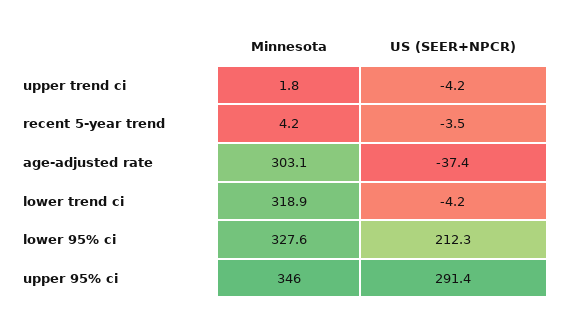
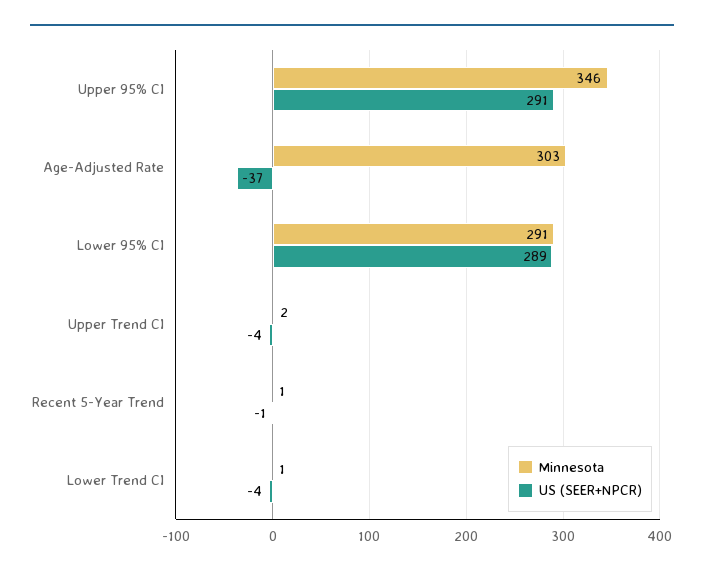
Minnesota, recent 5-year trend: 4.2 -> 1
US (SEER+NPCR), recent 5-year trend: -3.5 -> -1
Minnesota, lower trend ci: 318.9 -> 1
Minnesota, lower 95% ci: 327.6 -> 291
US (SEER+NPCR), lower 95% ci: 212.3 -> 289

